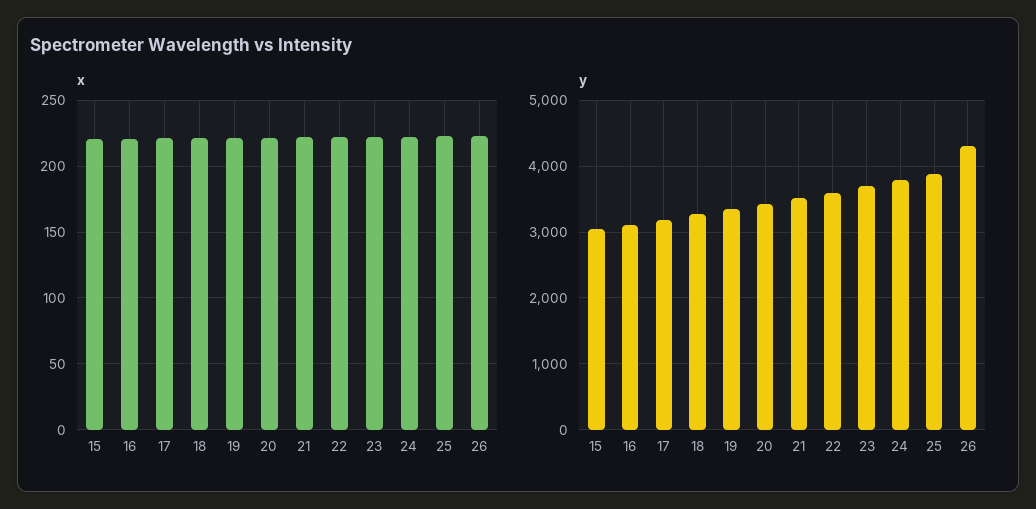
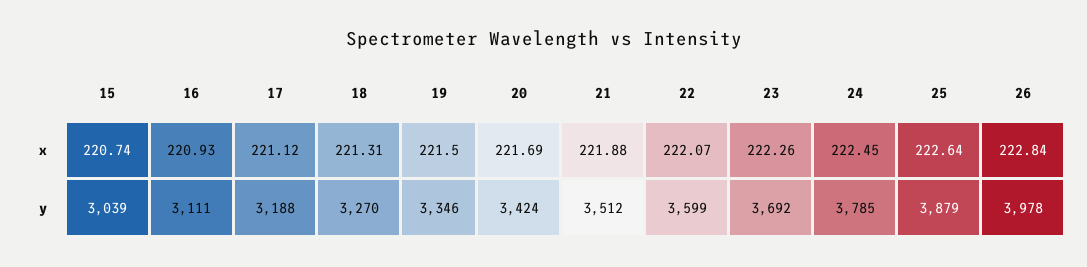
y, 26: 4300 -> 3978

